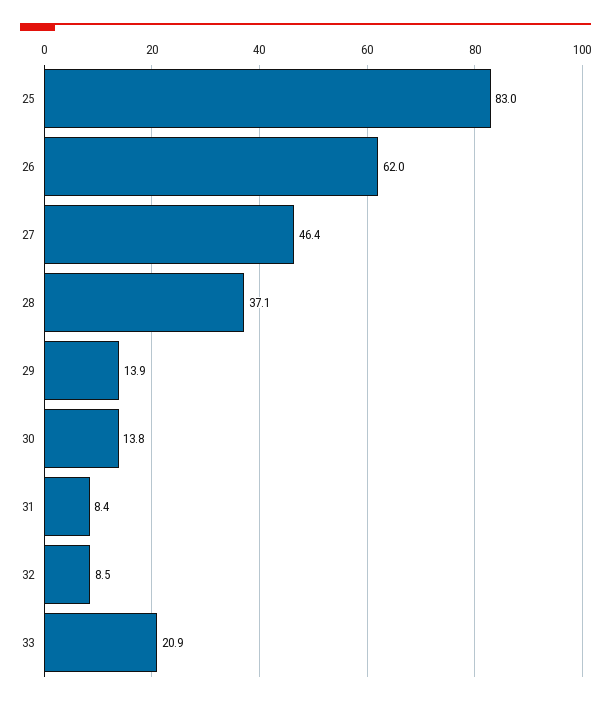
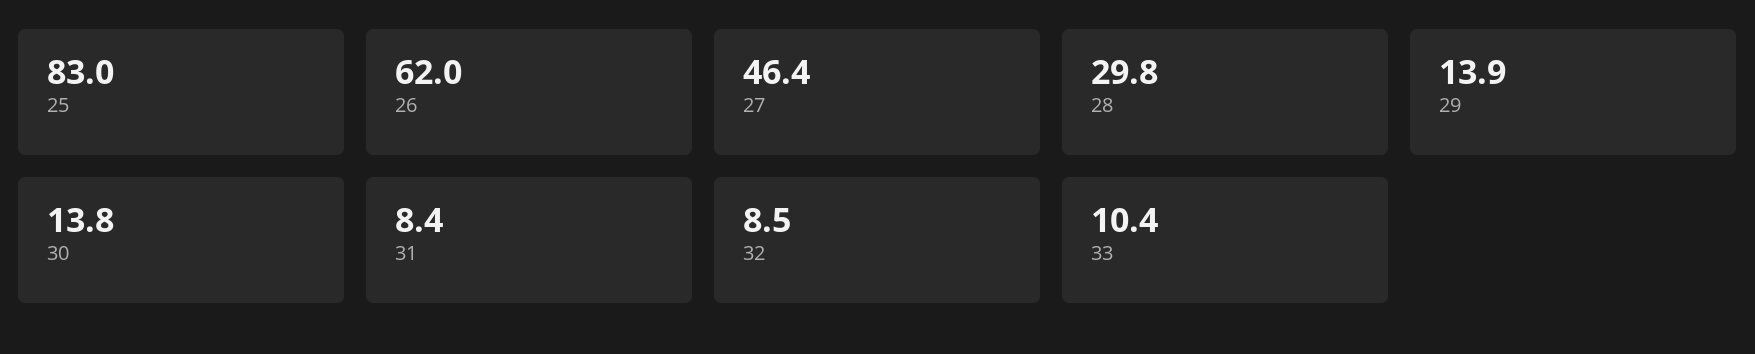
28: 37.1 -> 29.8
33: 20.9 -> 10.4

